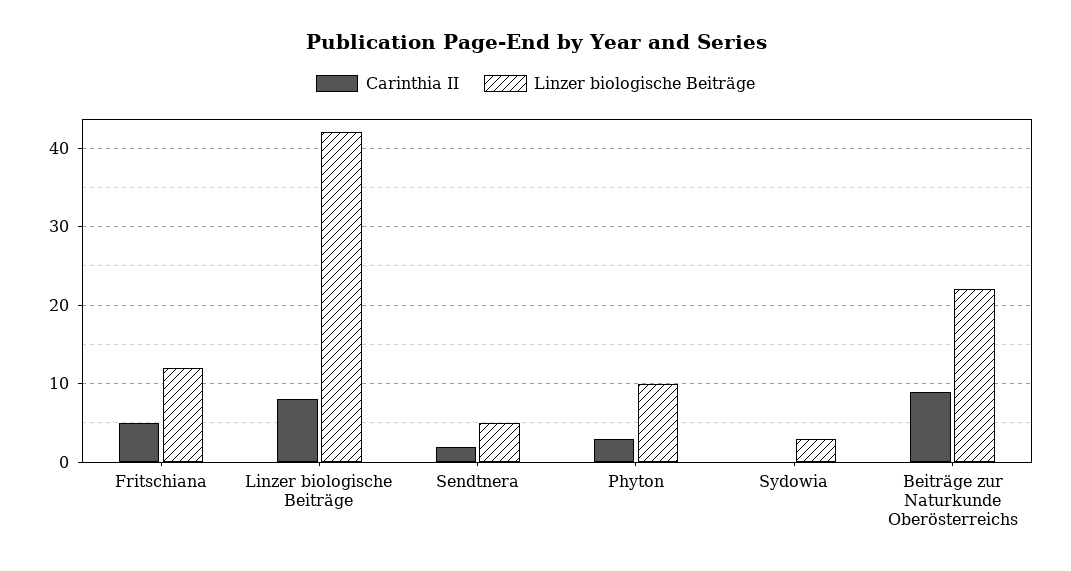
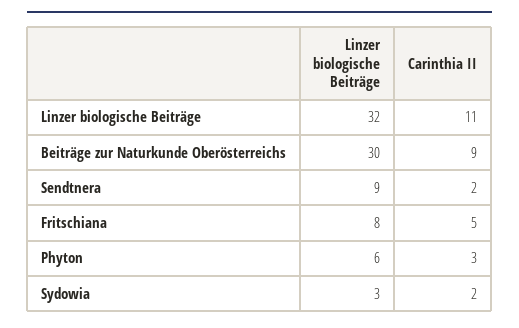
Linzer biologische Beiträge, Fritschiana: 12 -> 8
Carinthia II, Linzer biologische Beiträge: 8 -> 11
Linzer biologische Beiträge, Linzer biologische Beiträge: 42 -> 32
Linzer biologische Beiträge, Sendtnera: 5 -> 9
Linzer biologische Beiträge, Phyton: 10 -> 6
Carinthia II, Sydowia: 0 -> 2
Linzer biologische Beiträge, Beiträge zur Naturkunde Oberösterreichs: 22 -> 30

